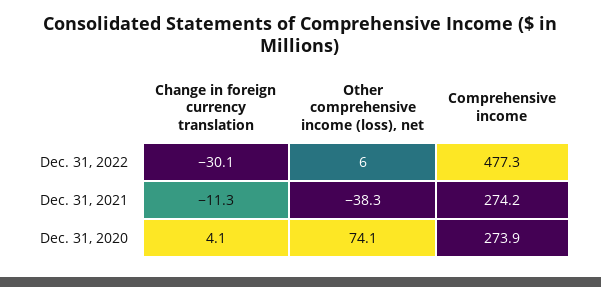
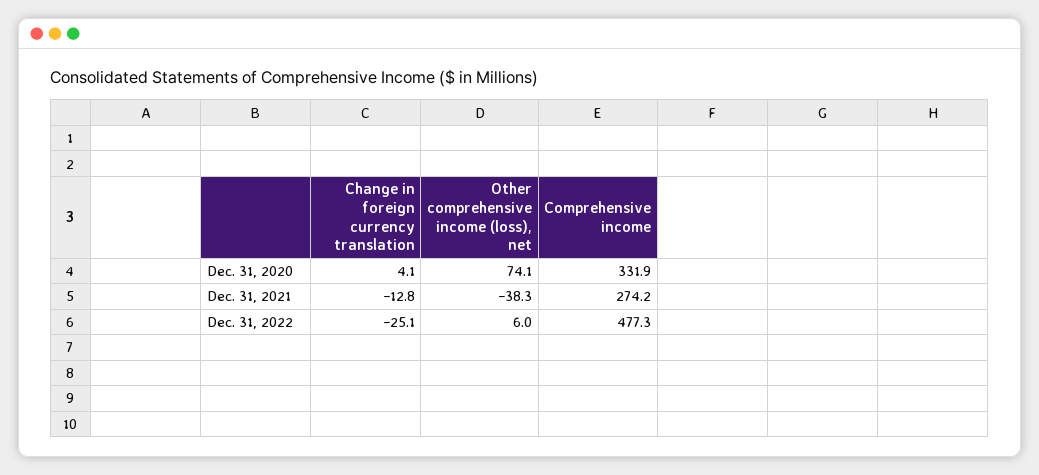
Change in foreign currency translation, Dec. 31, 2022: -30.1 -> -25.1
Change in foreign currency translation, Dec. 31, 2021: -11.3 -> -12.8
Comprehensive income, Dec. 31, 2020: 273.9 -> 331.9

